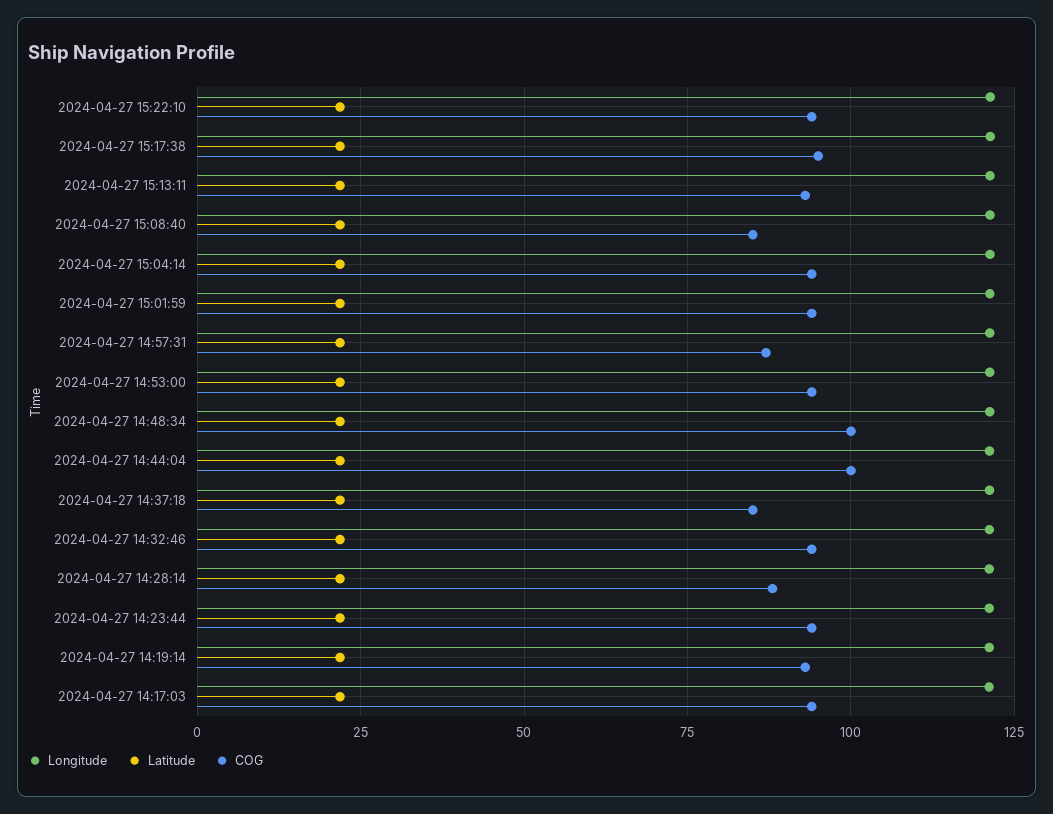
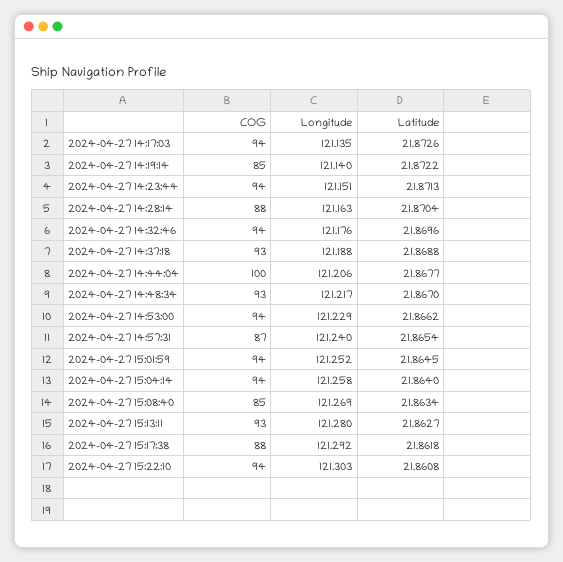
COG, 2024-04-27 15:17:38: 95 -> 88
COG, 2024-04-27 14:48:34: 100 -> 93
COG, 2024-04-27 14:37:18: 85 -> 93
COG, 2024-04-27 14:19:14: 92.5 -> 85

